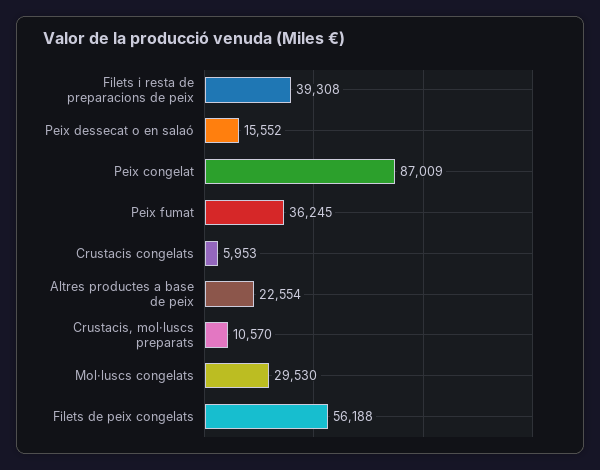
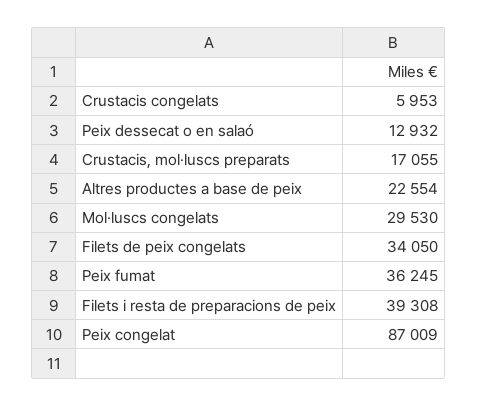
Peix dessecat o en salaó: 15552 -> 12932
Crustacis, mol·luscs preparats: 10570 -> 17055
Filets de peix congelats: 56188 -> 34050

